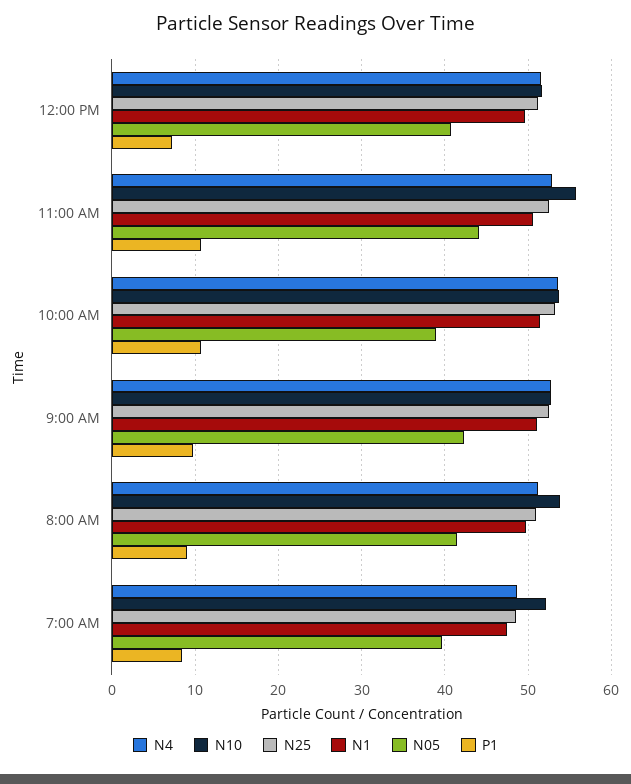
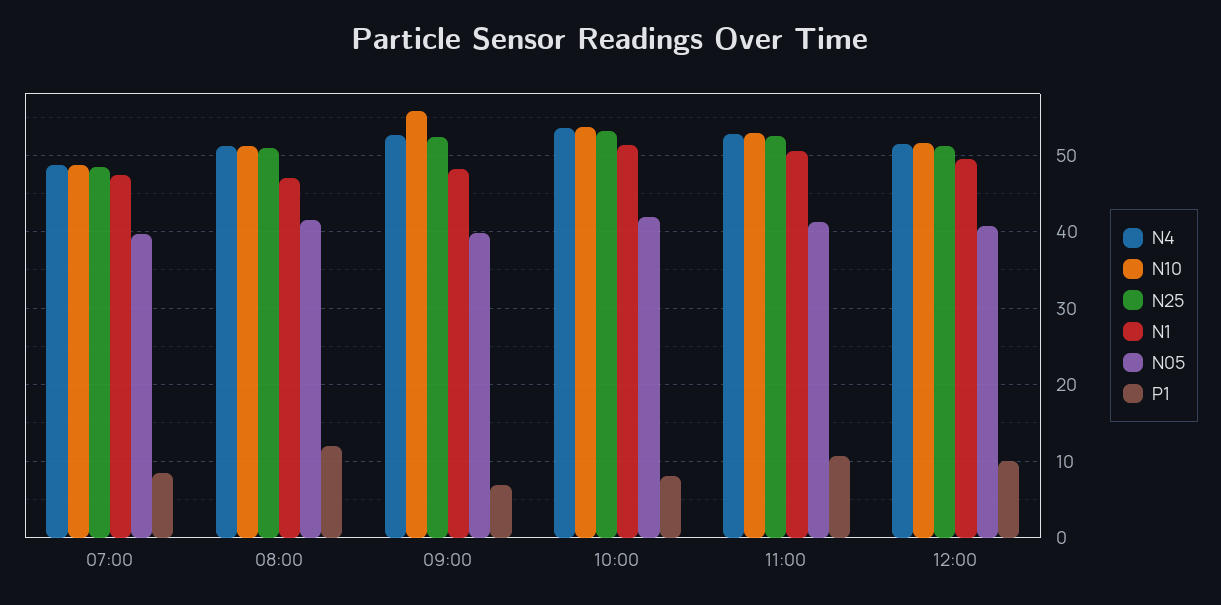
P1, 12:00 PM: 7 -> 10
N10, 11:00 AM: 56 -> 53
N05, 11:00 AM: 44 -> 41
N05, 10:00 AM: 39 -> 42
P1, 10:00 AM: 11 -> 8
N10, 9:00 AM: 53 -> 56
N1, 9:00 AM: 51 -> 48
N05, 9:00 AM: 42 -> 40
P1, 9:00 AM: 10 -> 7
N10, 8:00 AM: 54 -> 51
N1, 8:00 AM: 50 -> 47
P1, 8:00 AM: 9 -> 12
N10, 7:00 AM: 52 -> 49

